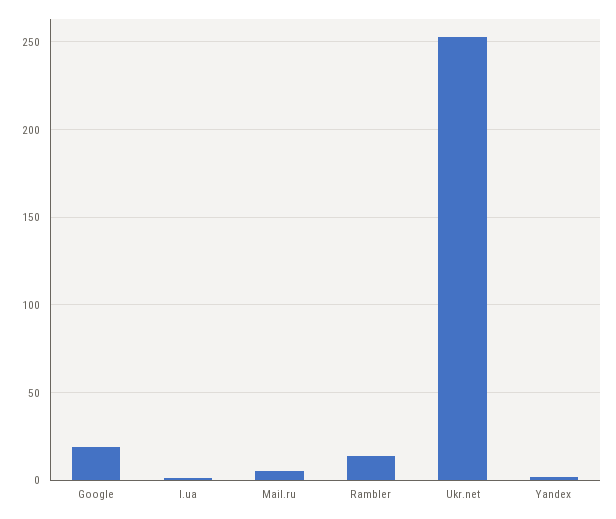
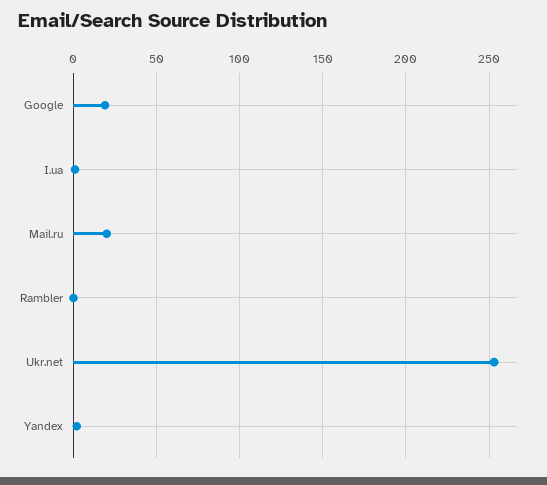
Mail.ru: 5 -> 20
Rambler: 15 -> 0

